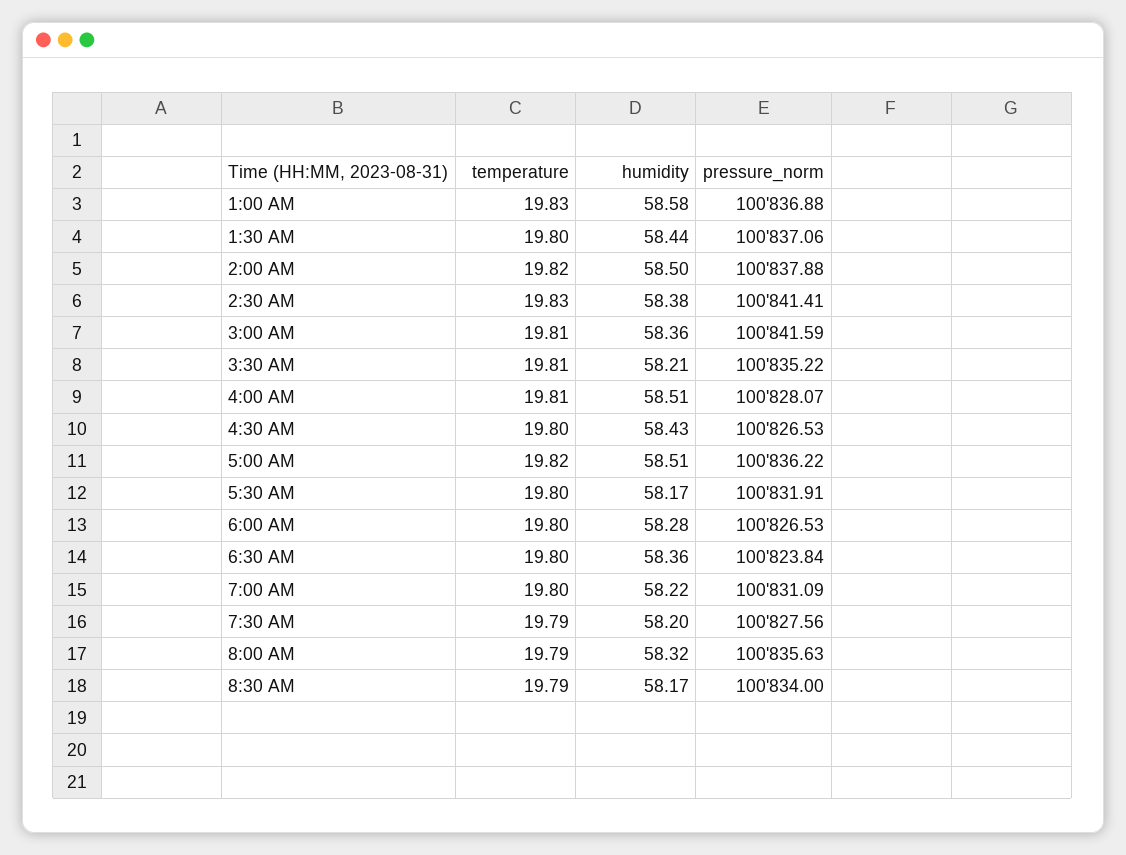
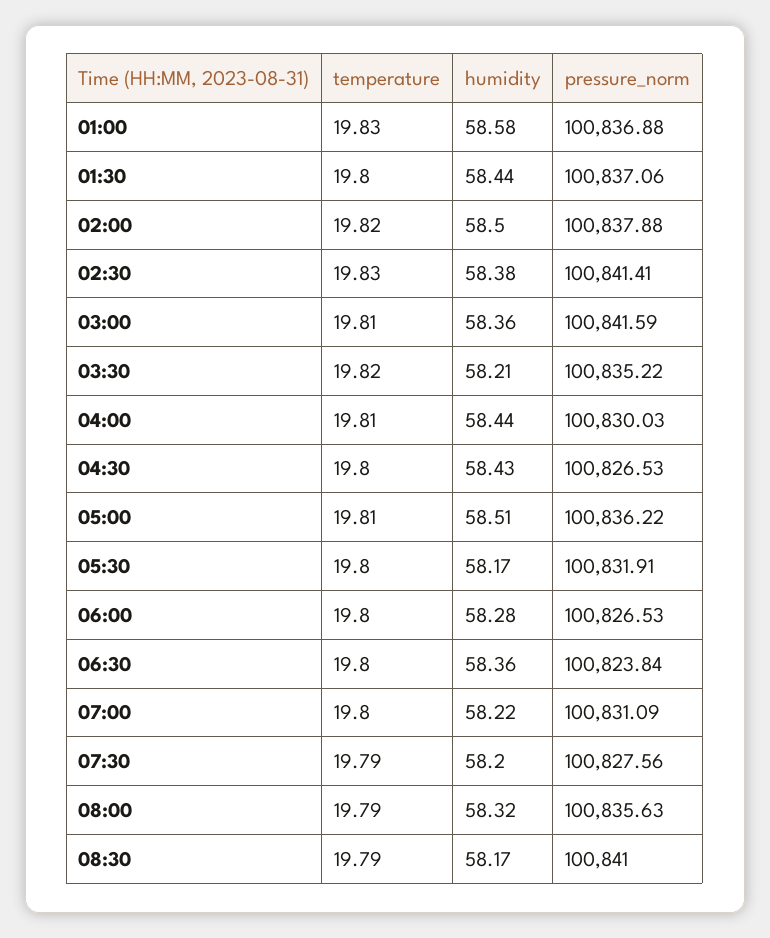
temperature, 3:30 AM: 19.81 -> 19.82
humidity, 4:00 AM: 58.51 -> 58.44
pressure_norm, 4:00 AM: 100828.07 -> 100830.03
temperature, 5:00 AM: 19.82 -> 19.81
pressure_norm, 8:30 AM: 100834 -> 100841

